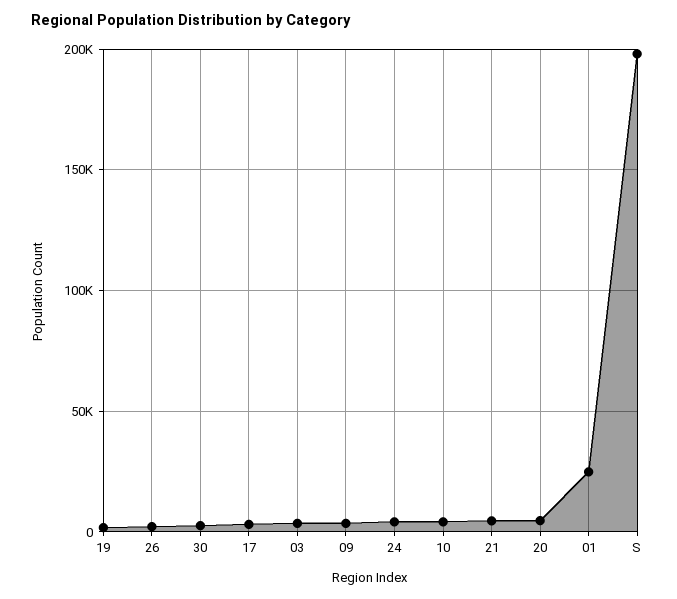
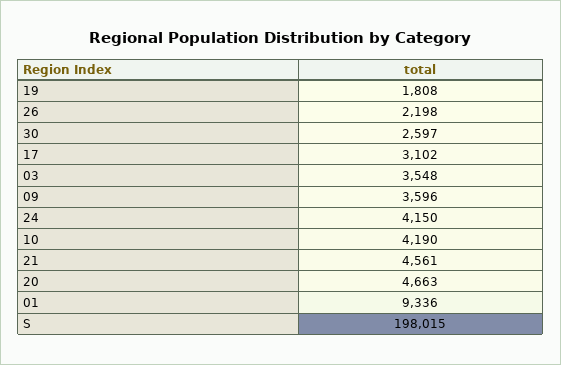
01: 25000 -> 9336

